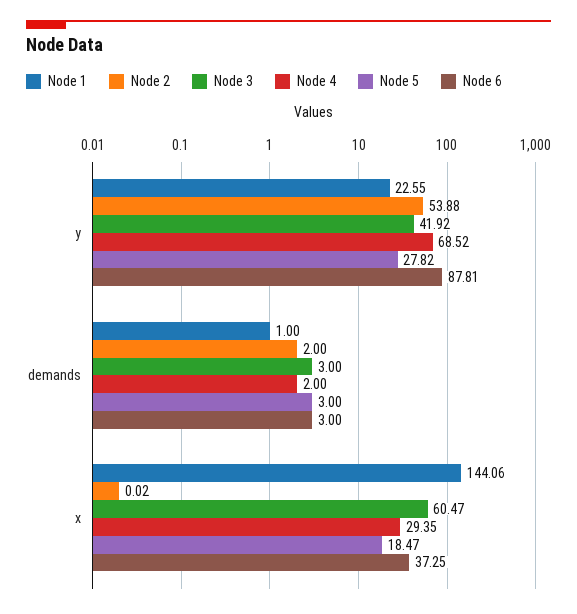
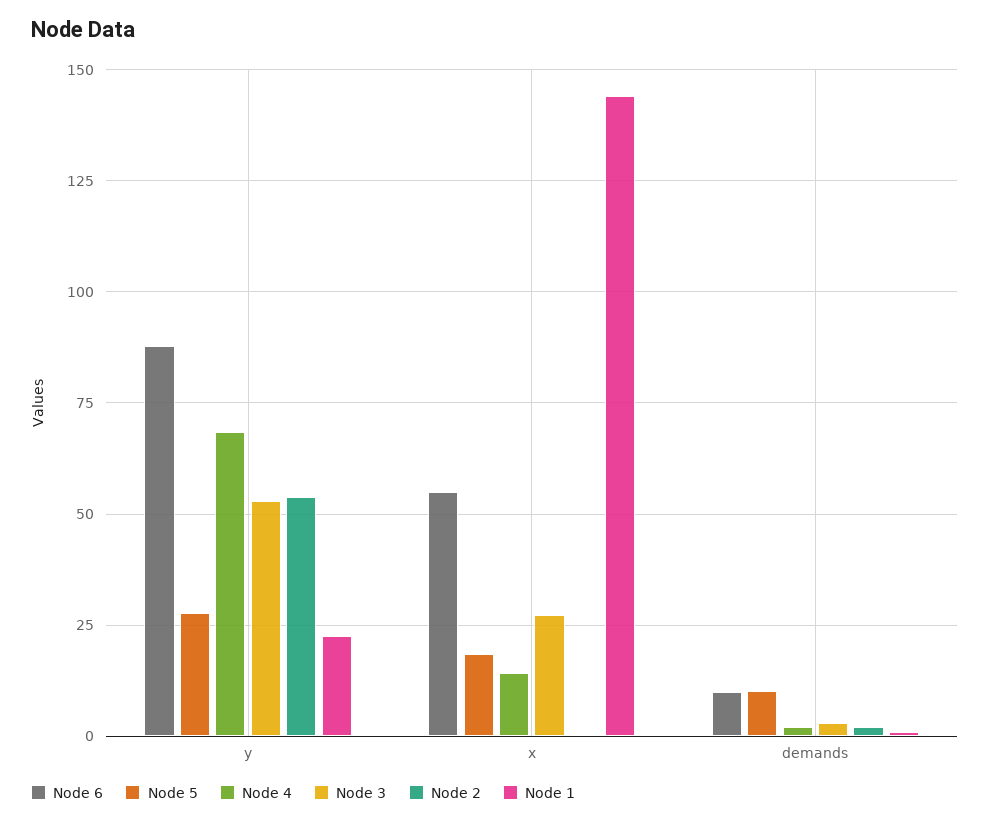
Node 3, y: 41.92 -> 52.5
Node 5, demands: 3 -> 10
Node 6, demands: 3 -> 10
Node 3, x: 60.47 -> 27.5
Node 4, x: 29.35 -> 15
Node 6, x: 37.25 -> 55

